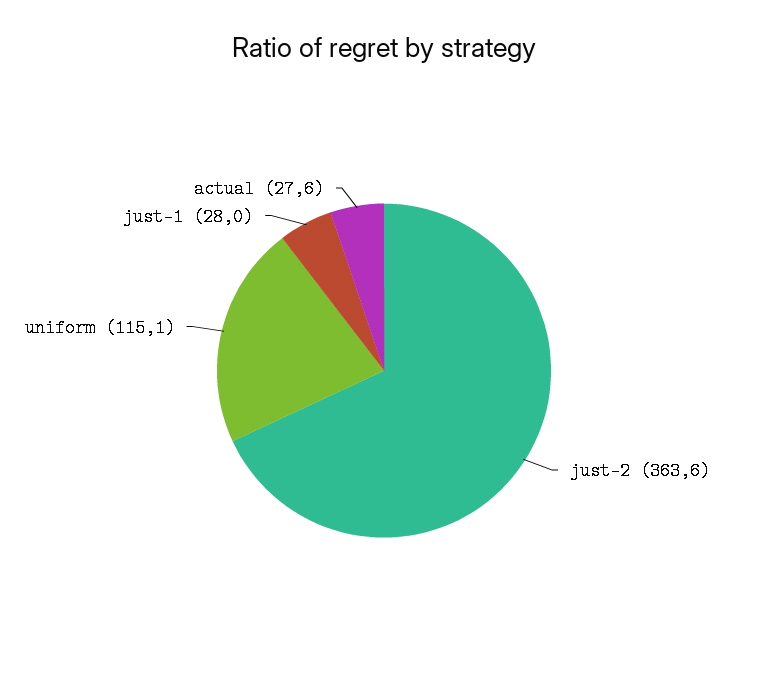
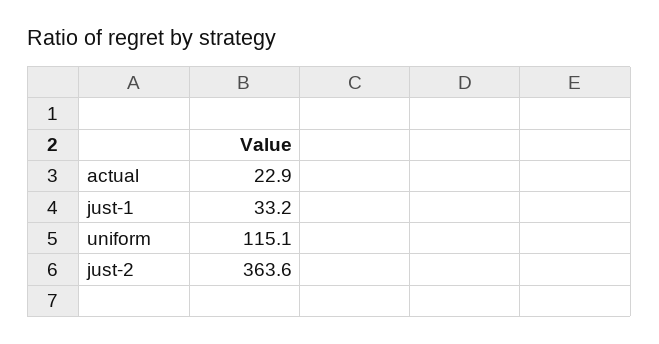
just-1: 28 -> 33.2
actual: 27.6 -> 22.9

